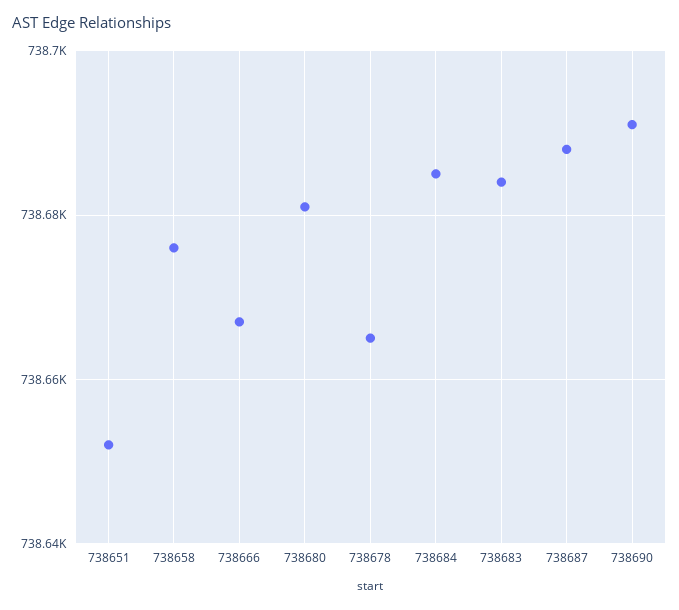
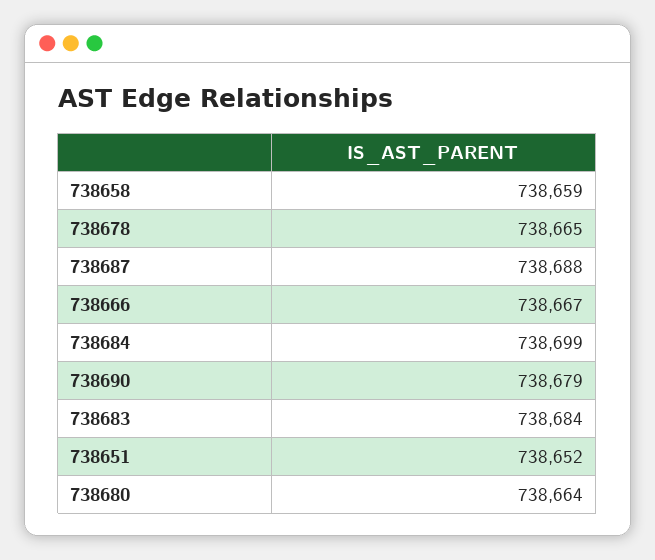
738658: 738675 -> 738659
738680: 738680 -> 738664
738684: 738685 -> 738699
738690: 738690 -> 738679

